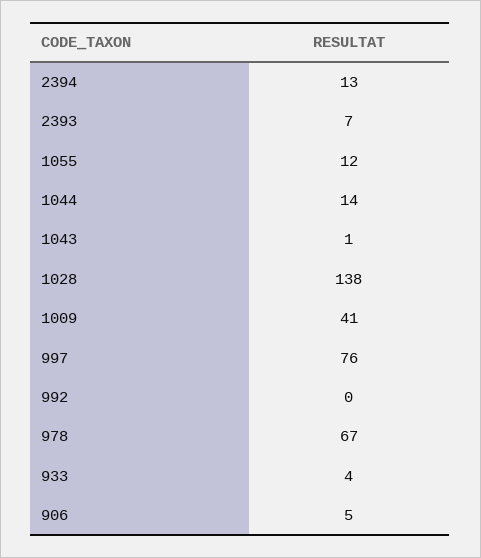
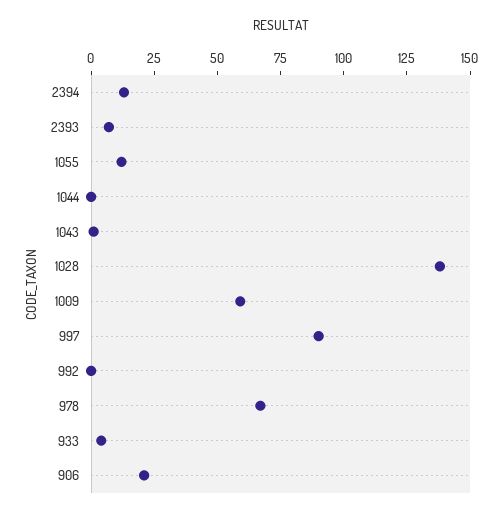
1044: 14 -> 0
1009: 41 -> 60
997: 76 -> 90
906: 5 -> 20

